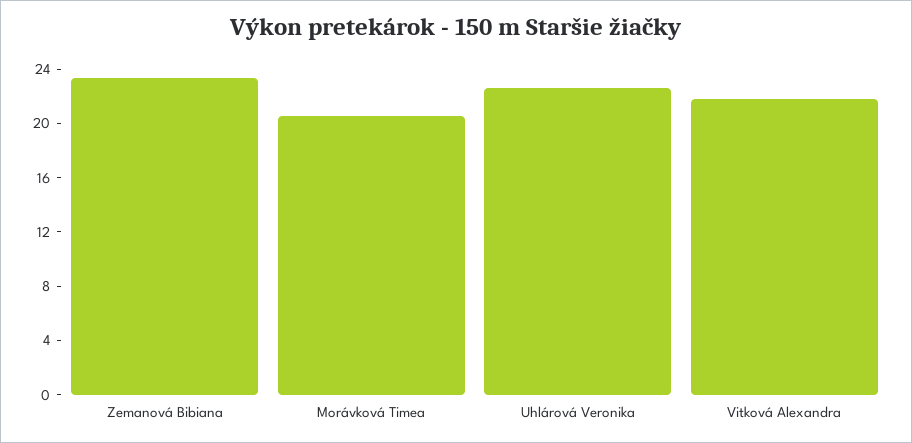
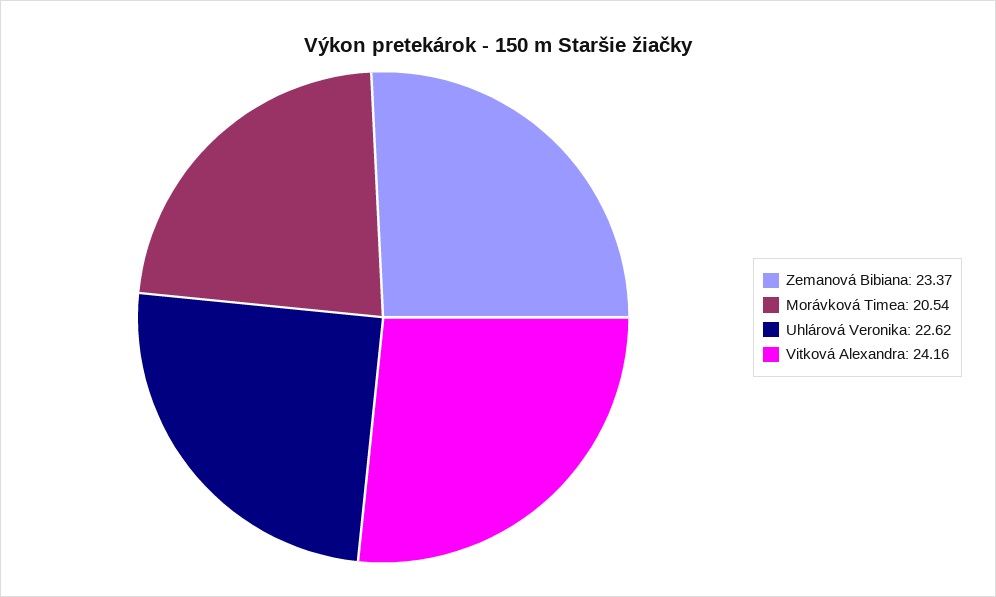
Vitková Alexandra: 22 -> 24.16

